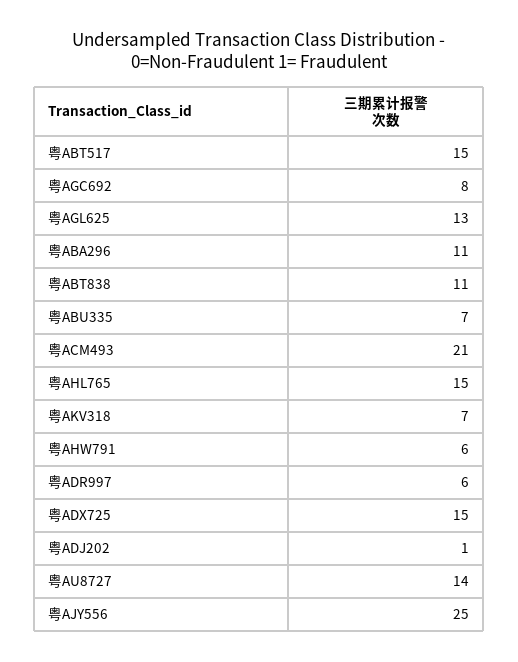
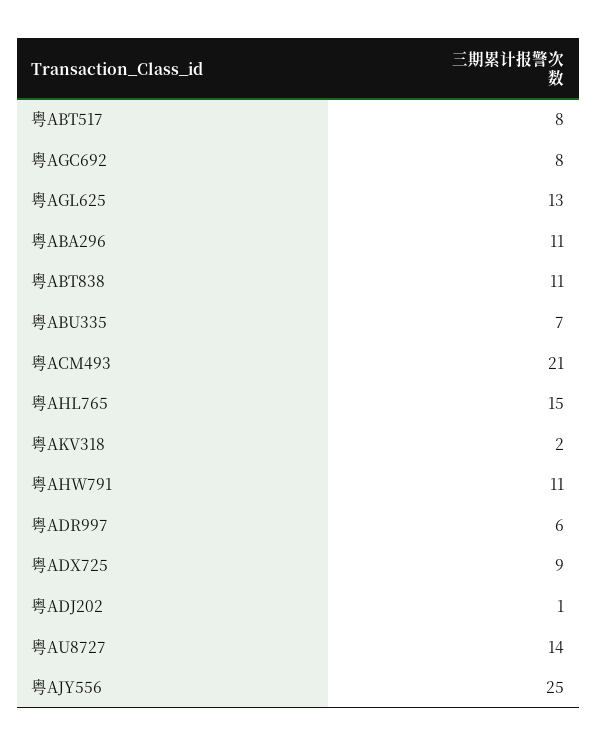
粤ABT517: 15 -> 8
粤AKV318: 7 -> 2
粤AHW791: 6 -> 11
粤ADX725: 15 -> 9

